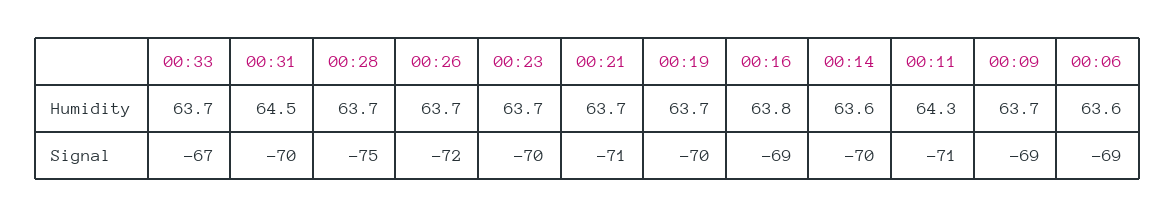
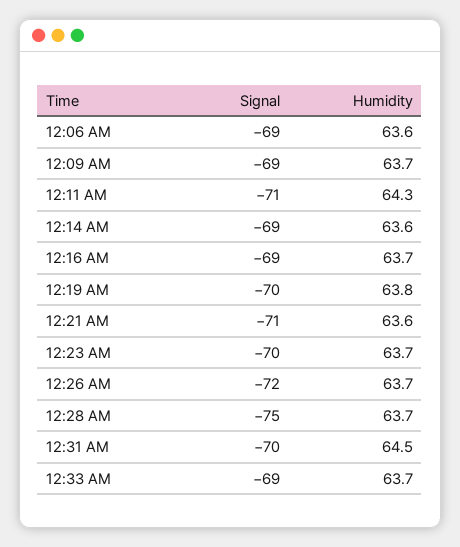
00:21, Humidity: 63.7 -> 63.6
00:19, Humidity: 63.7 -> 63.8
00:16, Humidity: 63.8 -> 63.7
00:33, Signal: -67 -> -69
00:14, Signal: -70 -> -69

